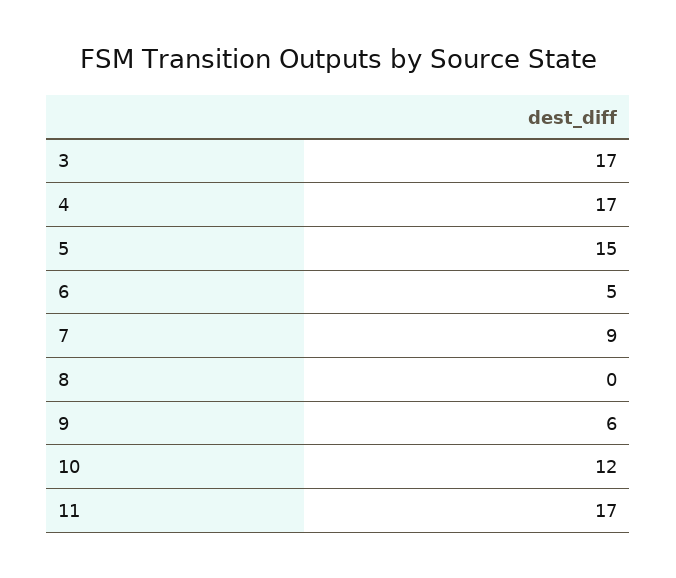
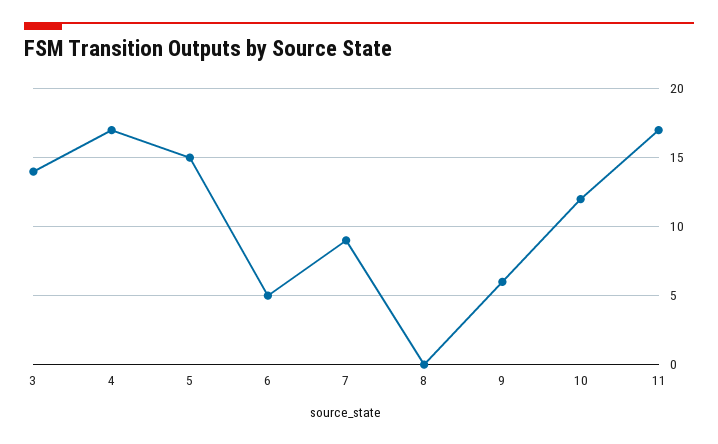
3: 17 -> 14

